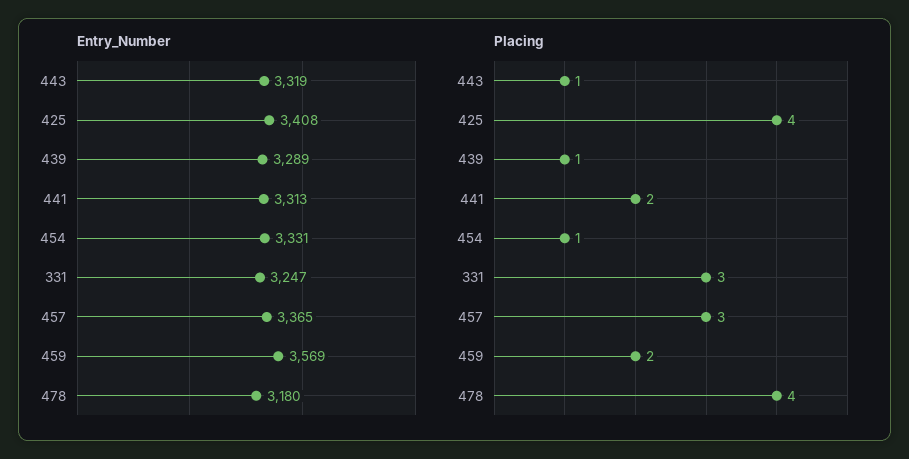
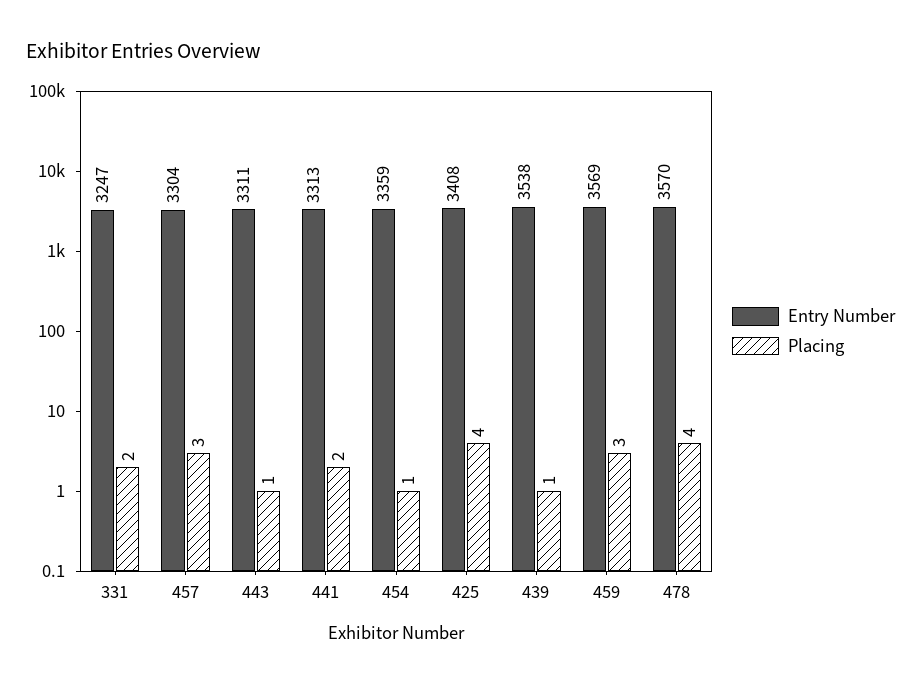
Entry_Number, 443: 3319 -> 3311
Entry_Number, 439: 3289 -> 3538
Entry_Number, 454: 3331 -> 3359
Entry_Number, 457: 3365 -> 3304
Entry_Number, 478: 3180 -> 3570
Placing, 331: 3 -> 2
Placing, 459: 2 -> 3

